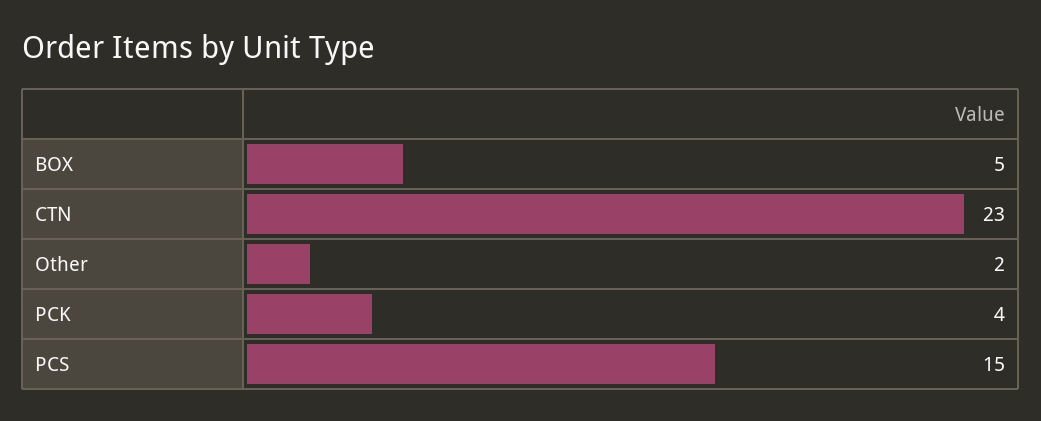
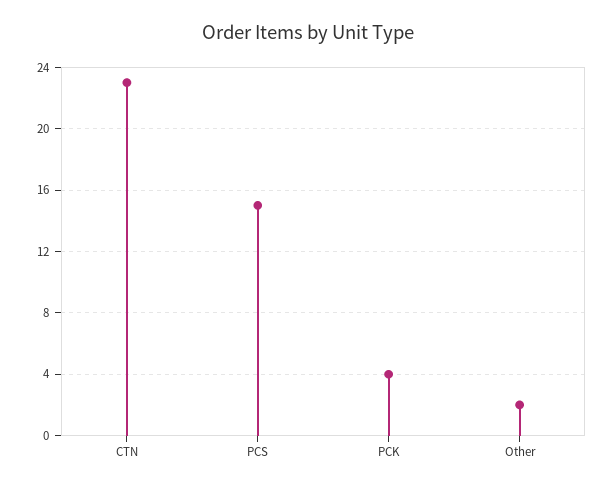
BOX: 5 -> none

